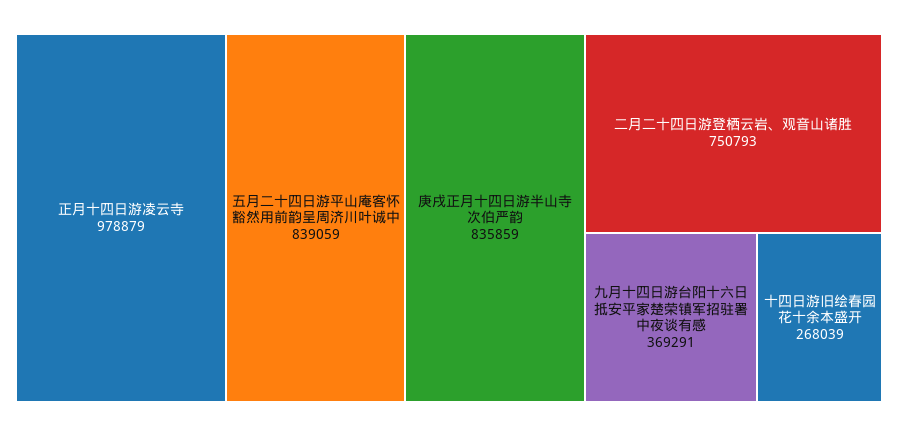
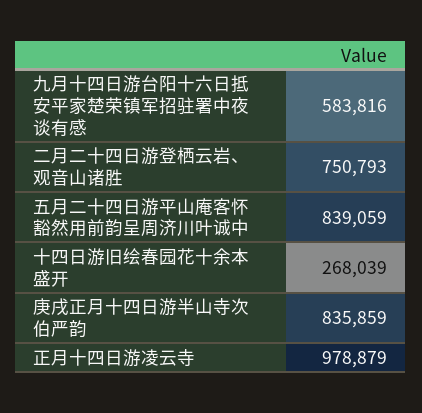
九月十四日游台阳十六日抵安平家楚荣镇军招驻署中夜谈有感: 369291 -> 583816

